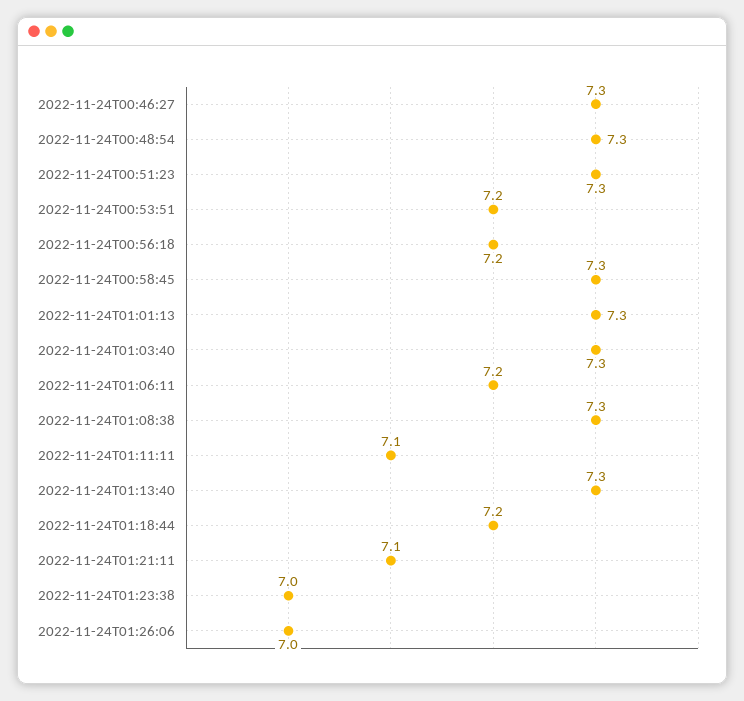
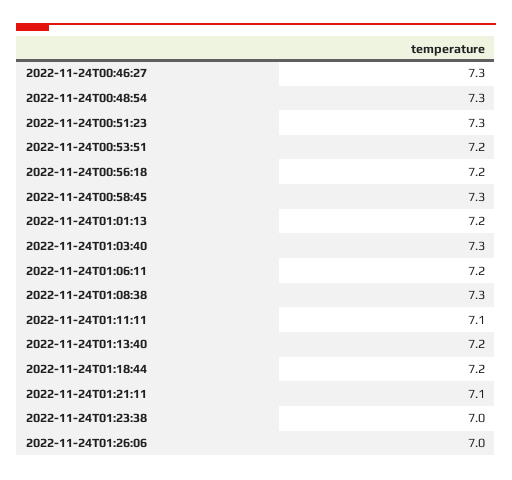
2022-11-24T01:01:13: 7.3 -> 7.2
2022-11-24T01:13:40: 7.3 -> 7.2

